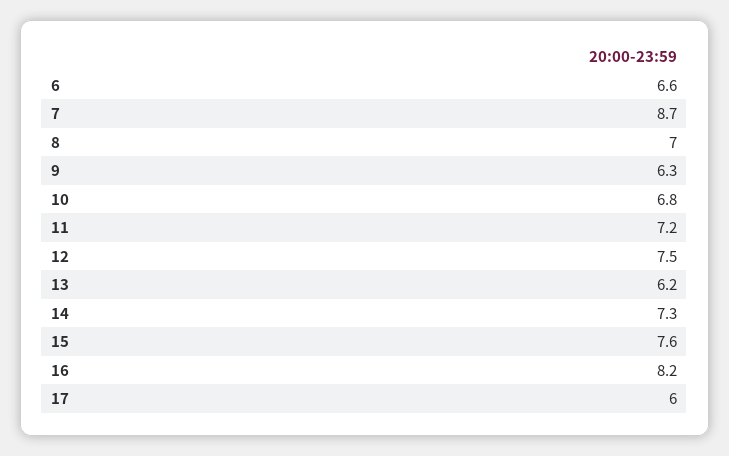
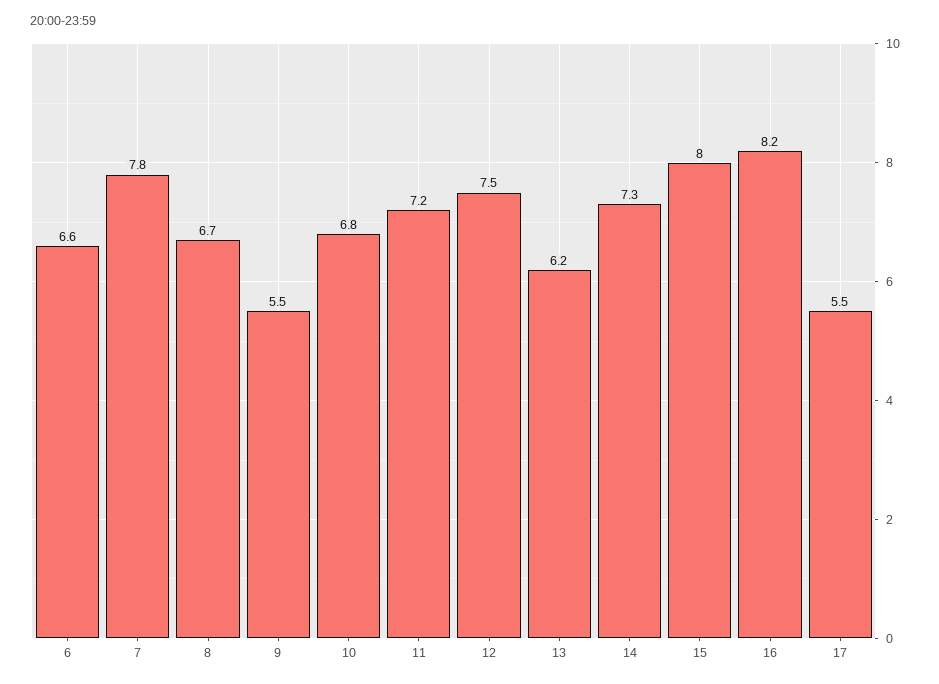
7: 8.7 -> 7.8
8: 7 -> 6.7
9: 6.3 -> 5.5
15: 7.6 -> 8
17: 6 -> 5.5

